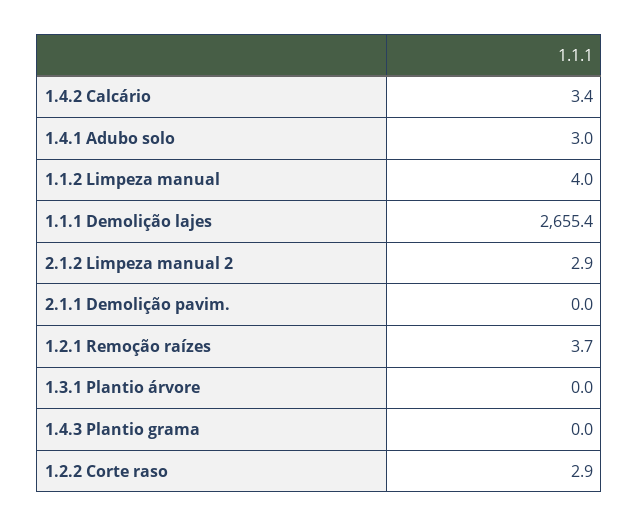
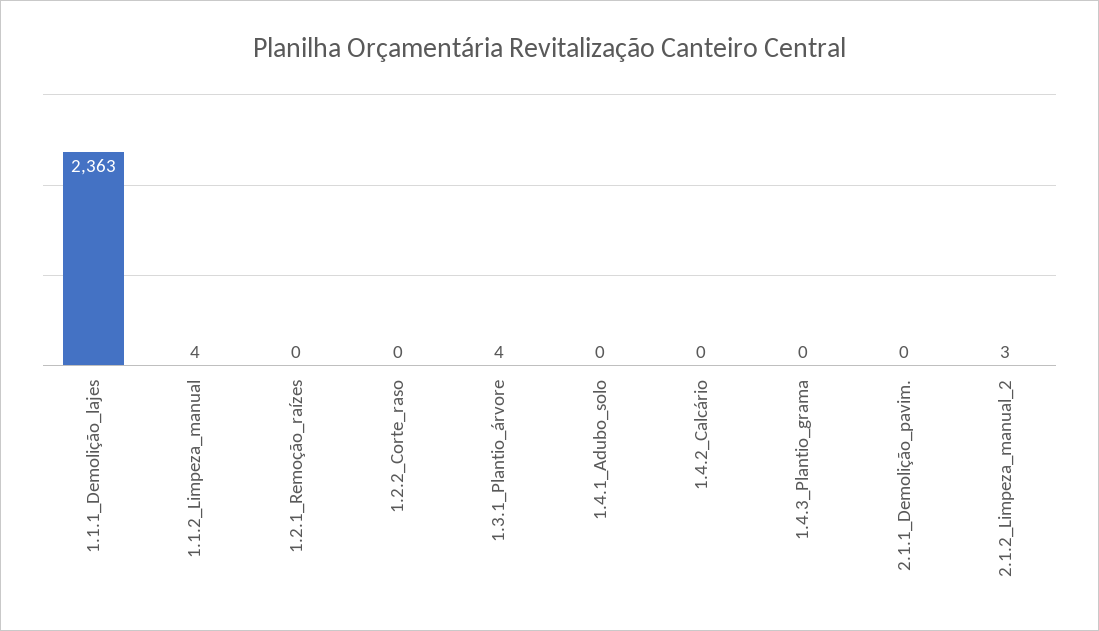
1.4.2 Calcário: 3.4 -> 0
1.4.1 Adubo solo: 3 -> 0
1.1.1 Demolição lajes: 2655.4 -> 2363
1.2.1 Remoção raízes: 3.7 -> 0
1.3.1 Plantio árvore: 0 -> 4
1.2.2 Corte raso: 2.9 -> 0

